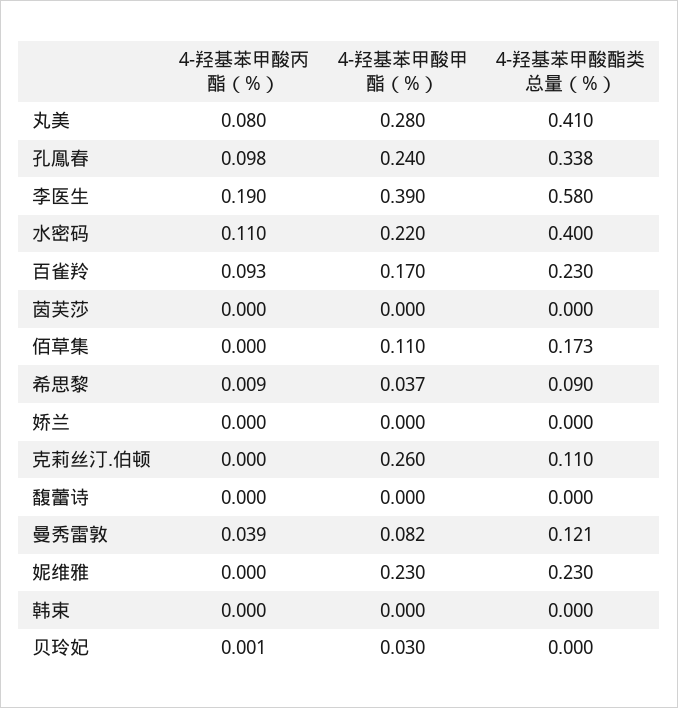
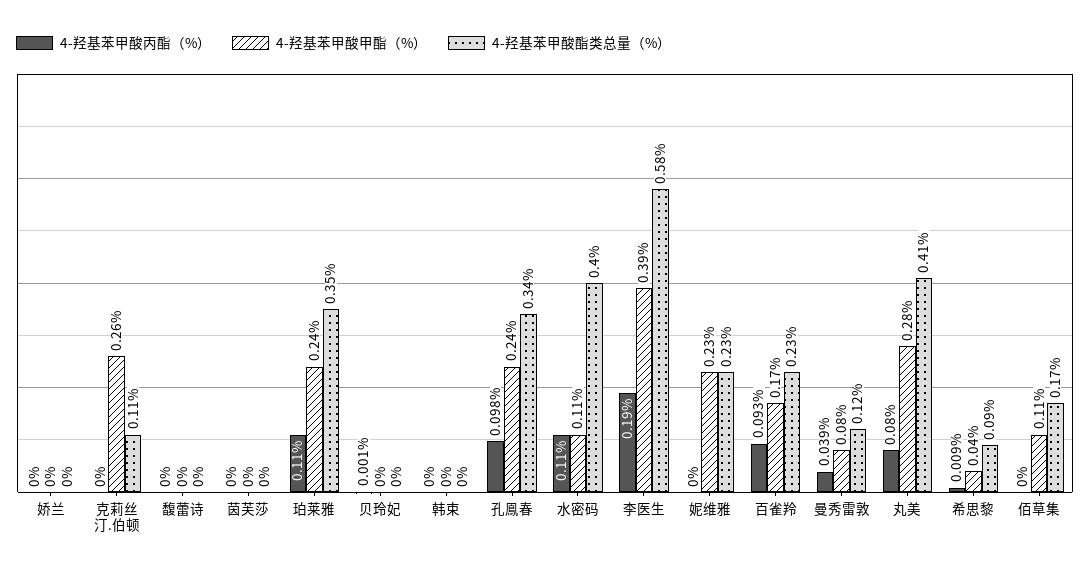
4-羟基苯甲酸甲酯（%）, 水密码: 0.22 -> 0.11
4-羟基苯甲酸甲酯（%）, 贝玲妃: 0.03 -> 0
4-羟基苯甲酸丙酯（%）, 珀莱雅: none -> 0.11
4-羟基苯甲酸甲酯（%）, 珀莱雅: none -> 0.24
4-羟基苯甲酸酯类总量（%）, 珀莱雅: none -> 0.35

